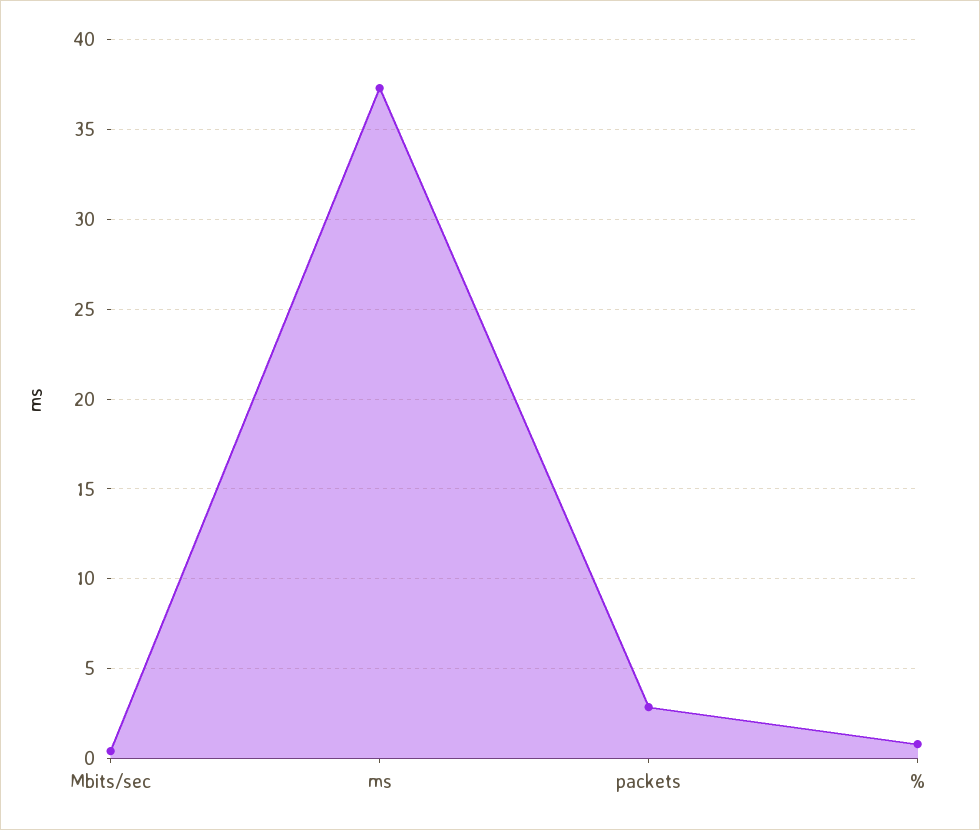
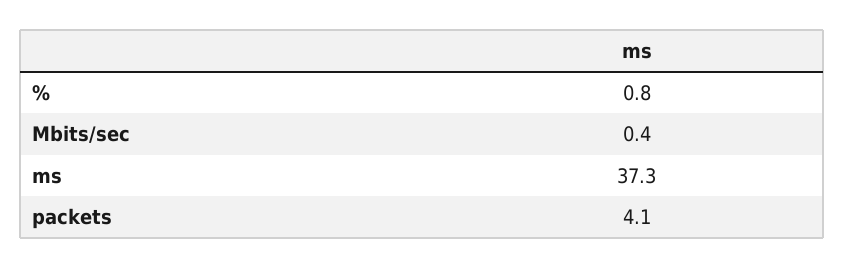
packets: 3 -> 4.1

